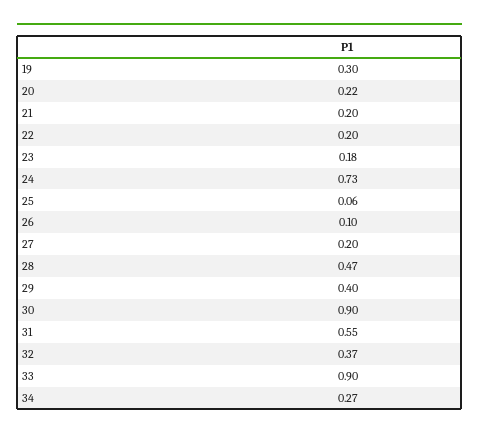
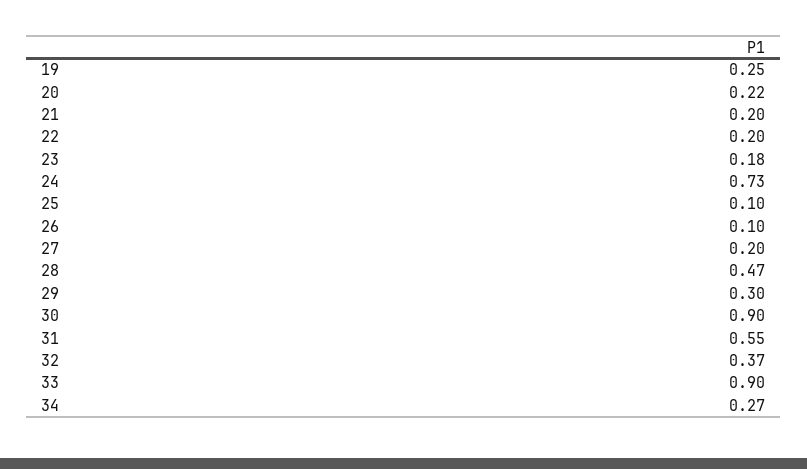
19: 0.3 -> 0.25
25: 0.06 -> 0.1
29: 0.4 -> 0.3

